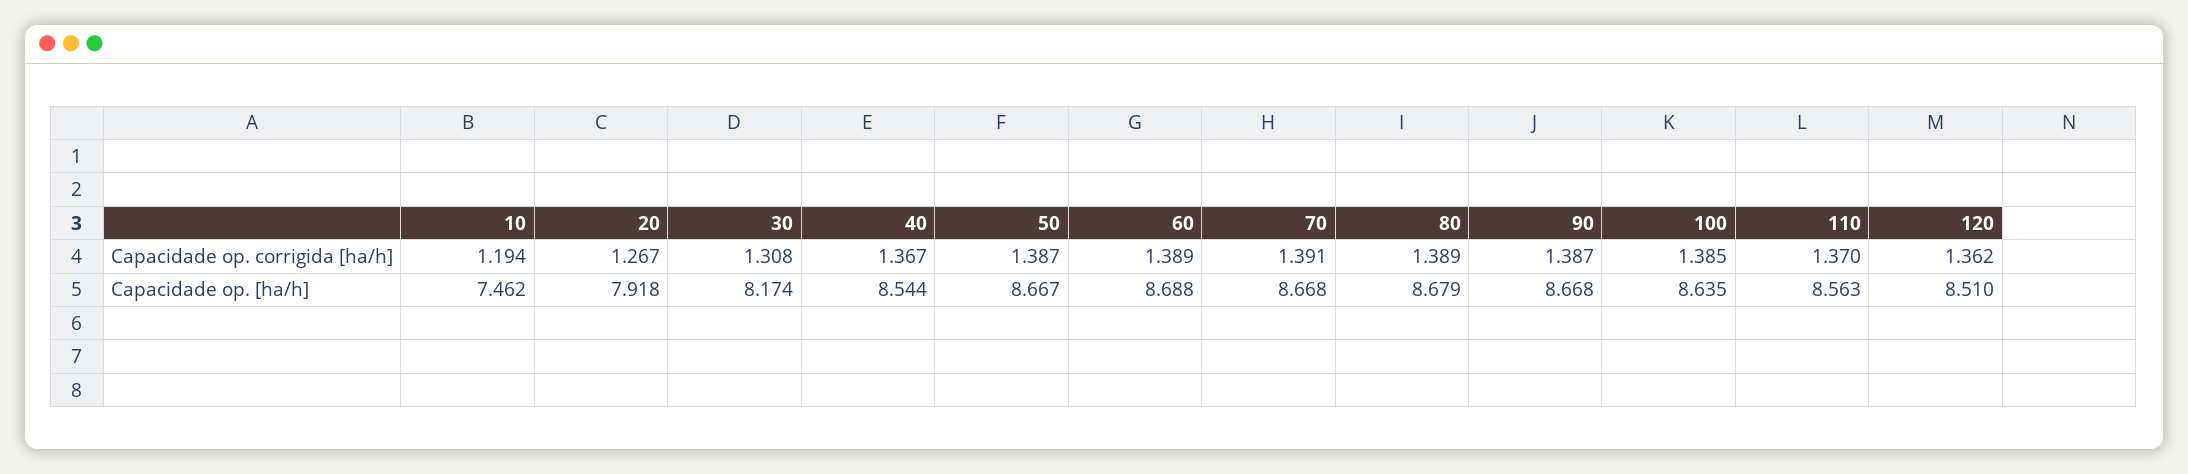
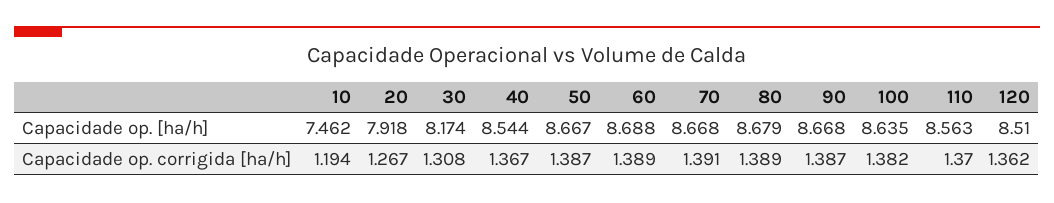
100, Capacidade op. corrigida [ha/h]: 1.385 -> 1.382

